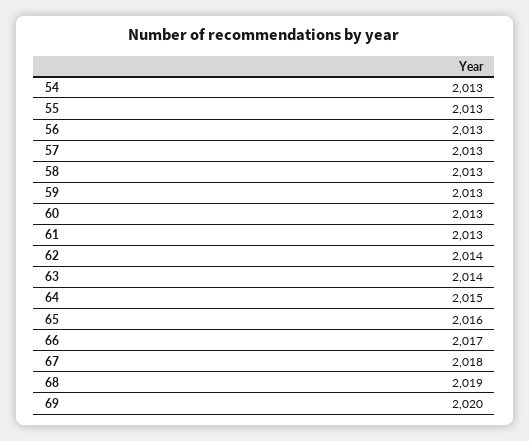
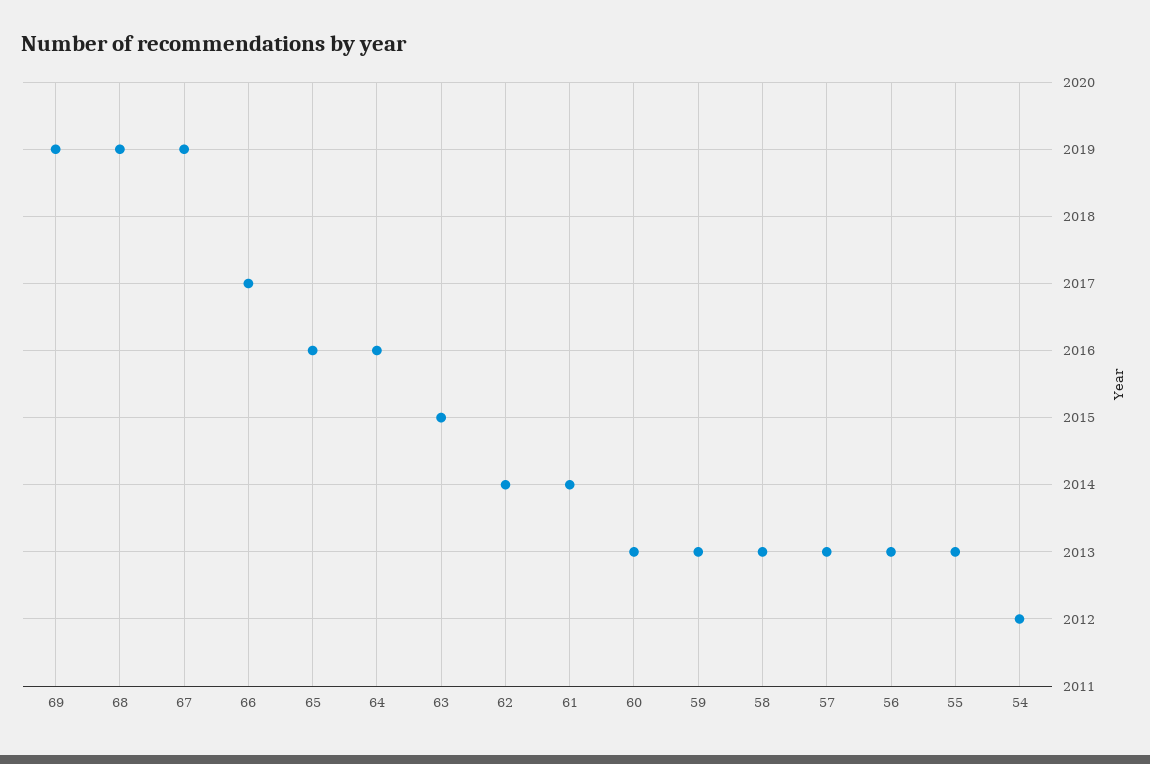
54: 2013 -> 2012
61: 2013 -> 2014
63: 2014 -> 2015
64: 2015 -> 2016
67: 2018 -> 2019
69: 2020 -> 2019

